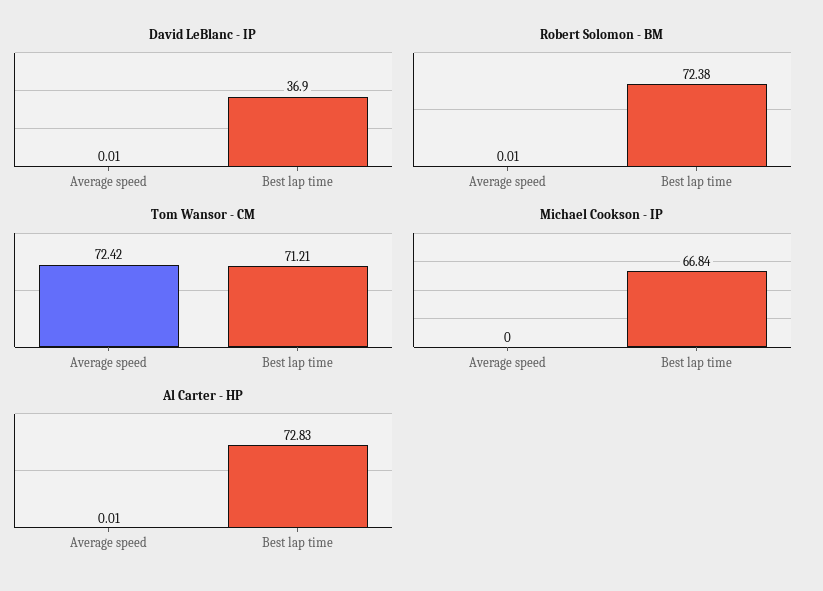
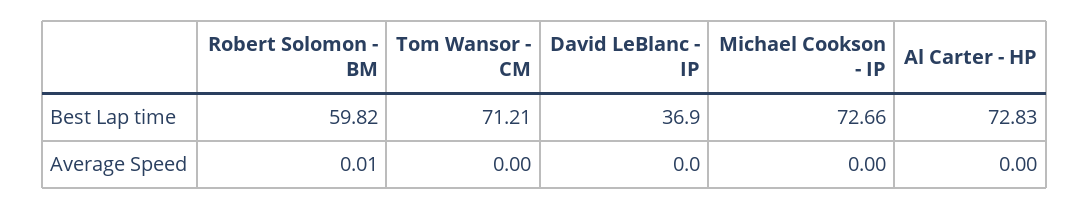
David LeBlanc - IP, Average speed: 0.01 -> 0
Robert Solomon - BM, Best lap time: 72.38 -> 59.82
Tom Wansor - CM, Average speed: 72.42 -> 0
Michael Cookson - IP, Best lap time: 66.84 -> 72.66
Al Carter - HP, Average speed: 0.01 -> 0

